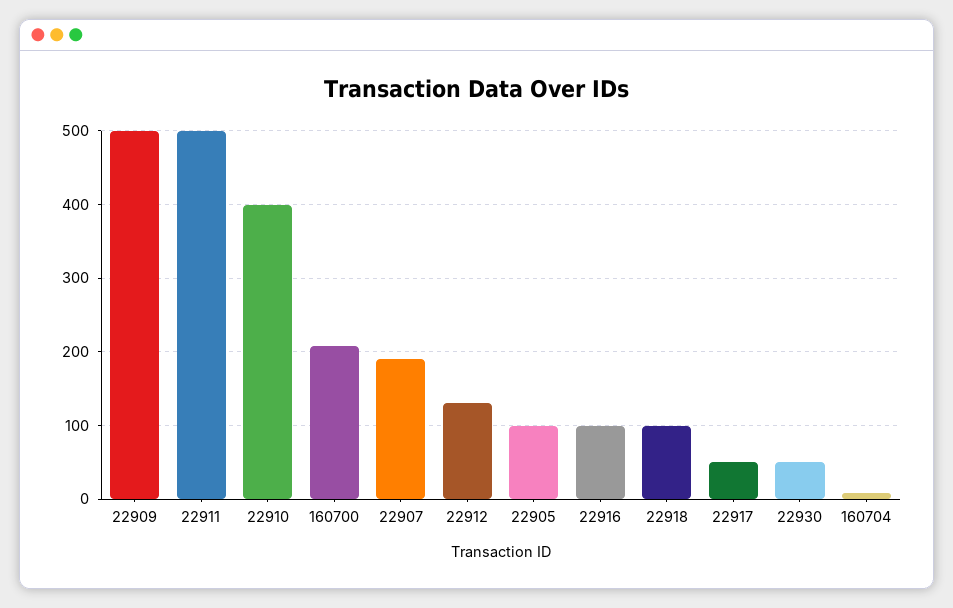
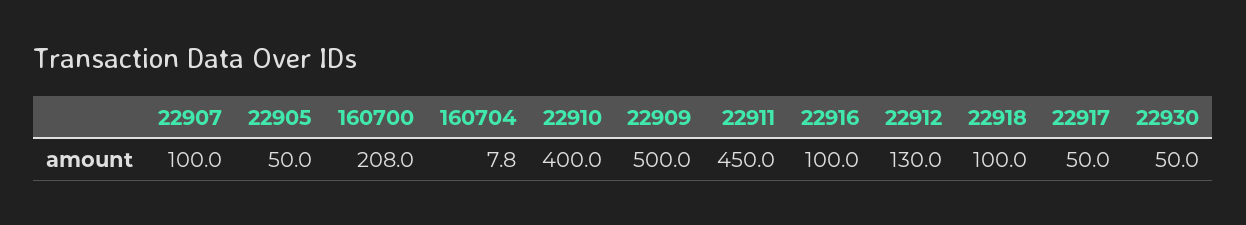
22911: 500 -> 450
22907: 190 -> 100
22905: 100 -> 50

